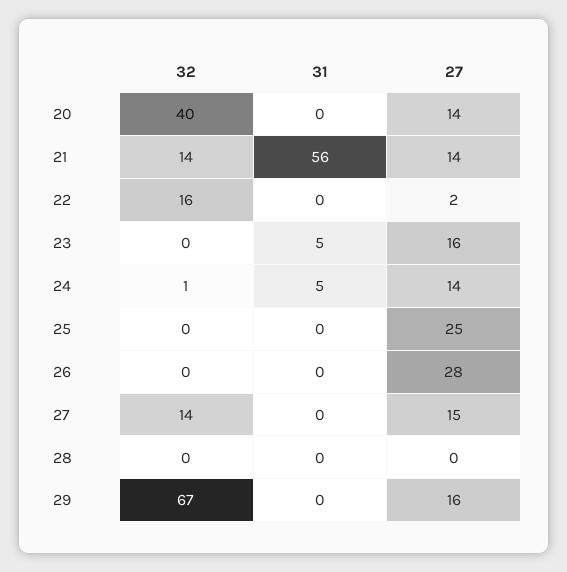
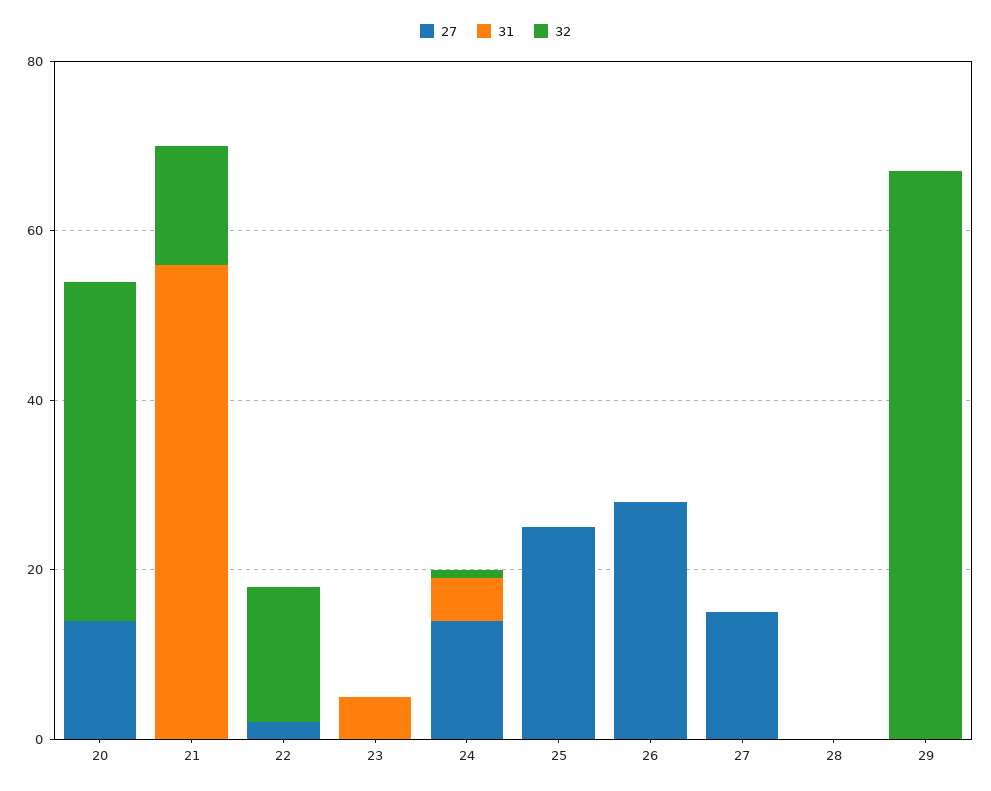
27, 21: 14 -> 0
27, 23: 16 -> 0
32, 27: 14 -> 0
27, 29: 16 -> 0

